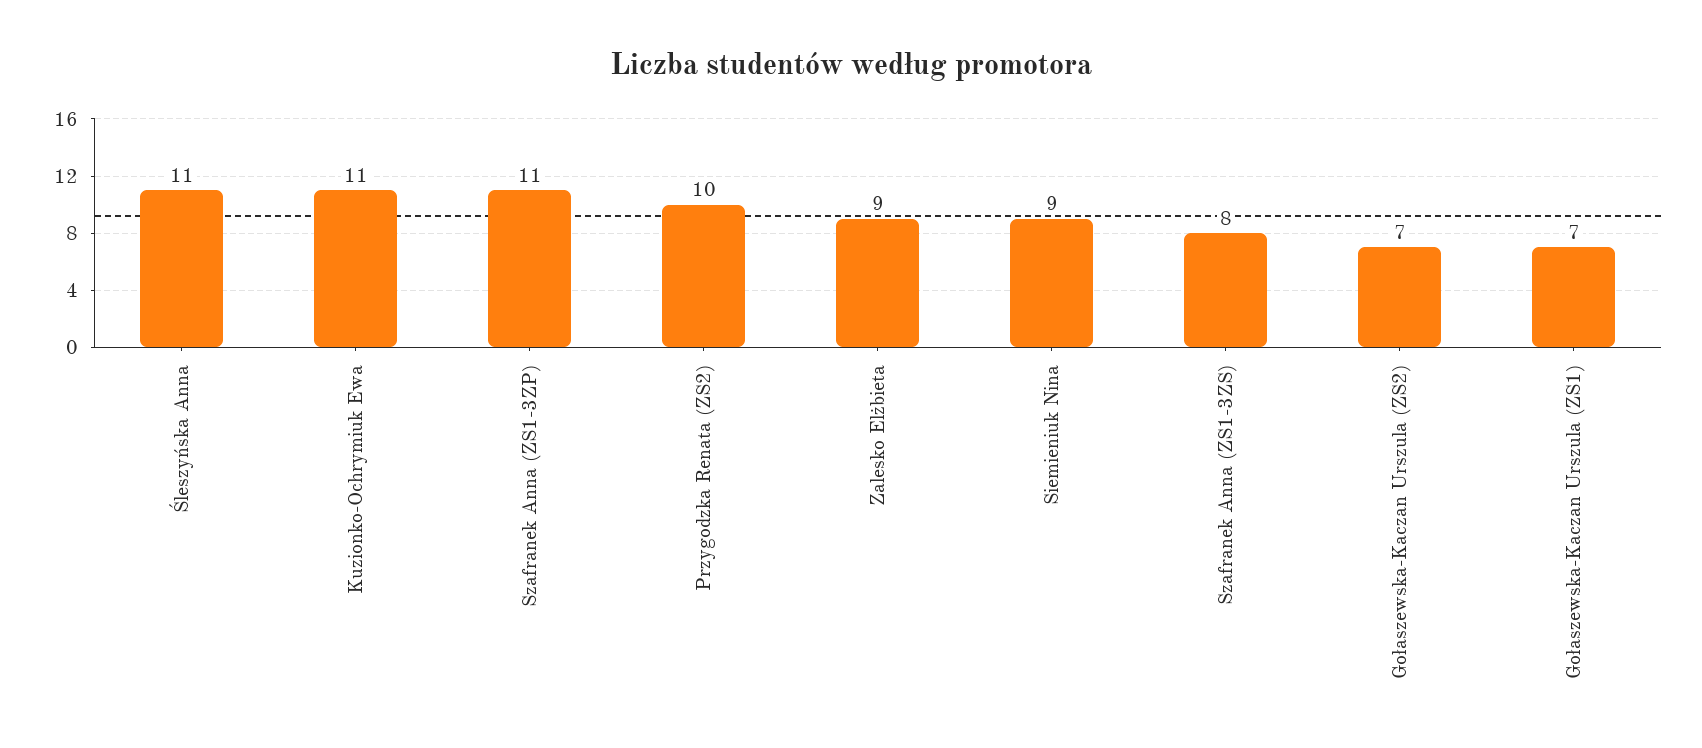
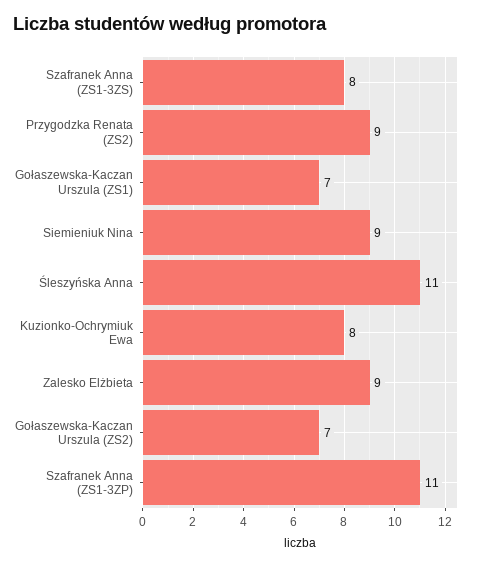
Kuzionko-Ochrymiuk Ewa: 11 -> 8
Przygodzka Renata (ZS2): 10 -> 9

